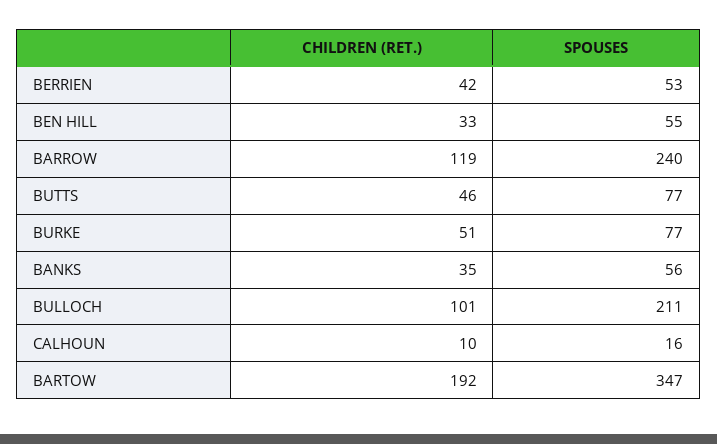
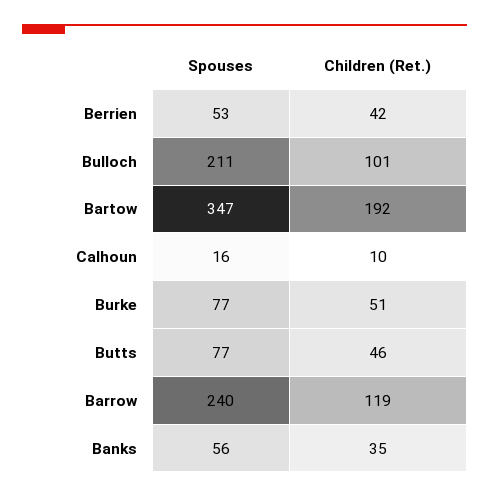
CHILDREN (RET.), BEN HILL: 33 -> none
SPOUSES, BEN HILL: 55 -> none

